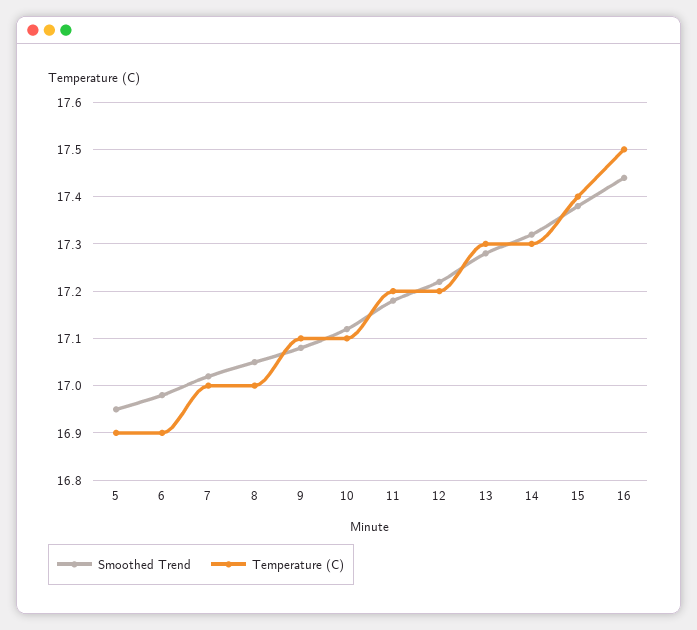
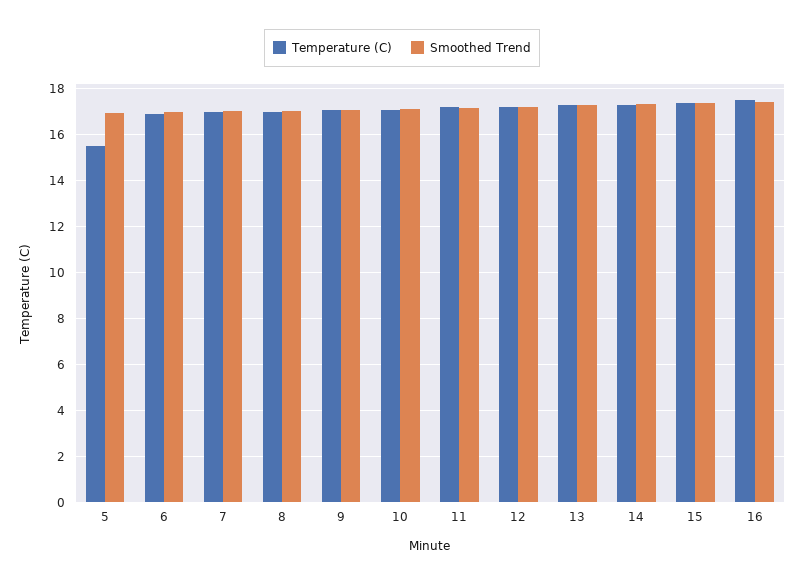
Temperature (C), 5: 16.9 -> 15.5

